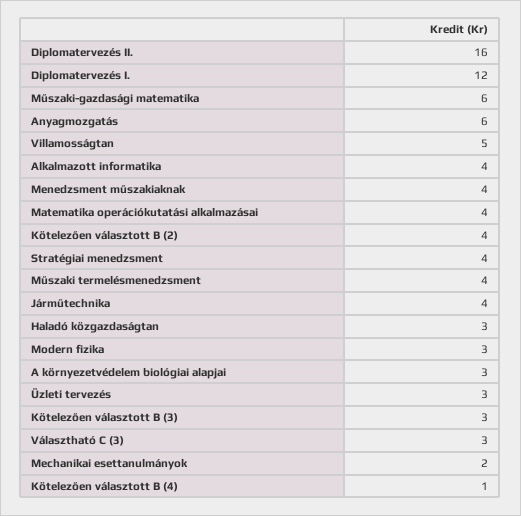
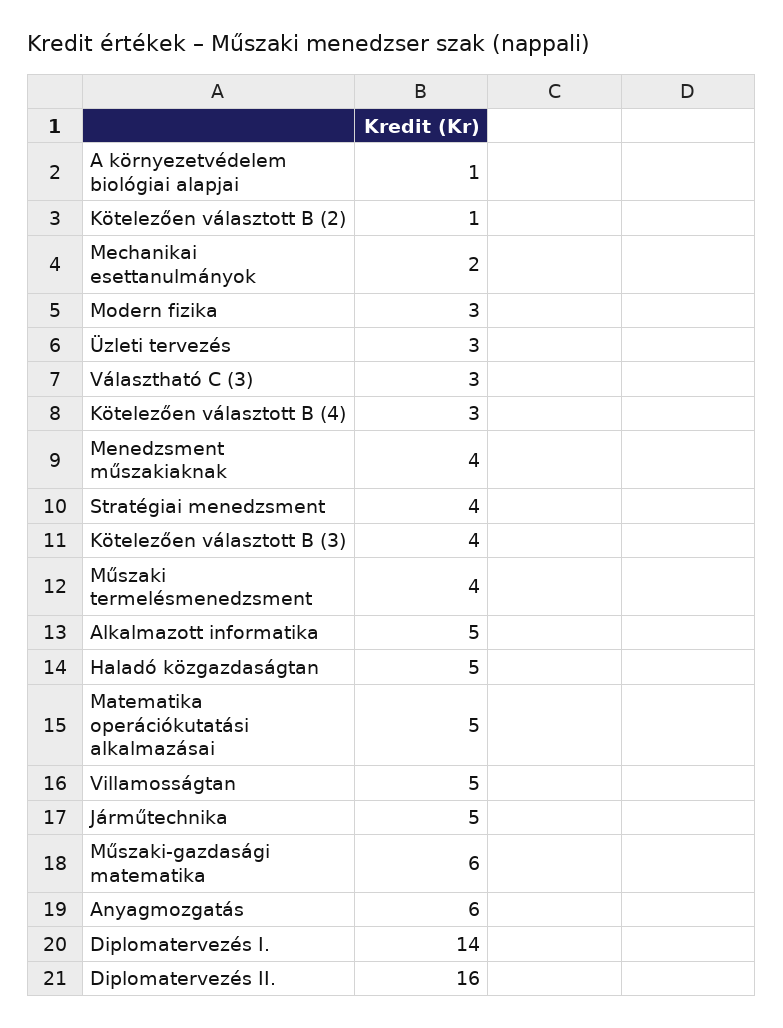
Diplomatervezés I.: 12 -> 14
Alkalmazott informatika: 4 -> 5
Matematika operációkutatási alkalmazásai: 4 -> 5
Kötelezően választott B (2): 4 -> 1
Járműtechnika: 4 -> 5
Haladó közgazdaságtan: 3 -> 5
A környezetvédelem biológiai alapjai: 3 -> 1
Kötelezően választott B (3): 3 -> 4
Kötelezően választott B (4): 1 -> 3

